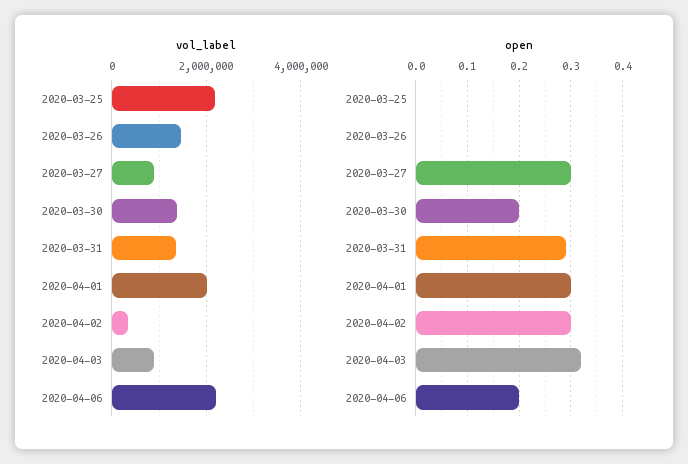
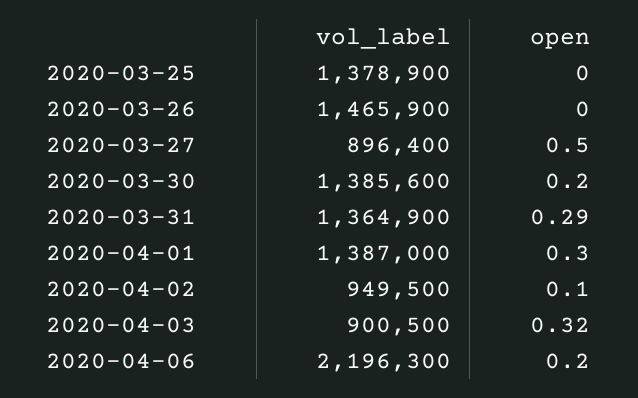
vol_label, 2020-03-25: 2200000 -> 1378900
vol_label, 2020-04-01: 2000000 -> 1387000
vol_label, 2020-04-02: 400000 -> 949500
open, 2020-03-27: 0.3 -> 0.5
open, 2020-04-02: 0.3 -> 0.1

